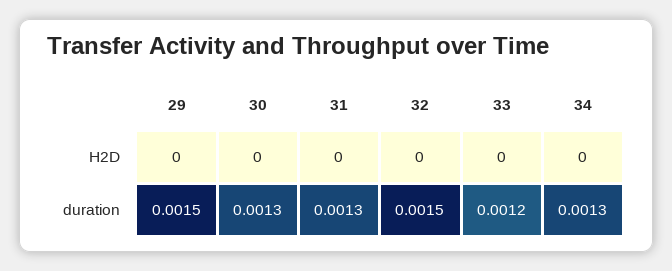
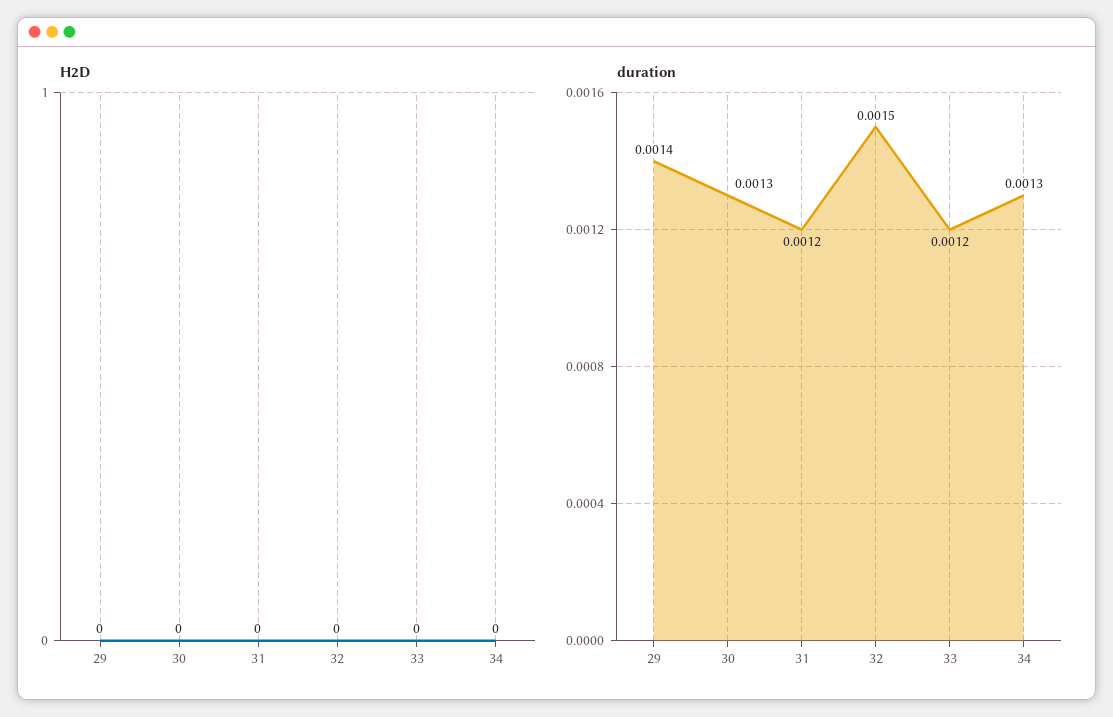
duration, 29: 0.0015 -> 0.0014
duration, 31: 0.0013 -> 0.0012

